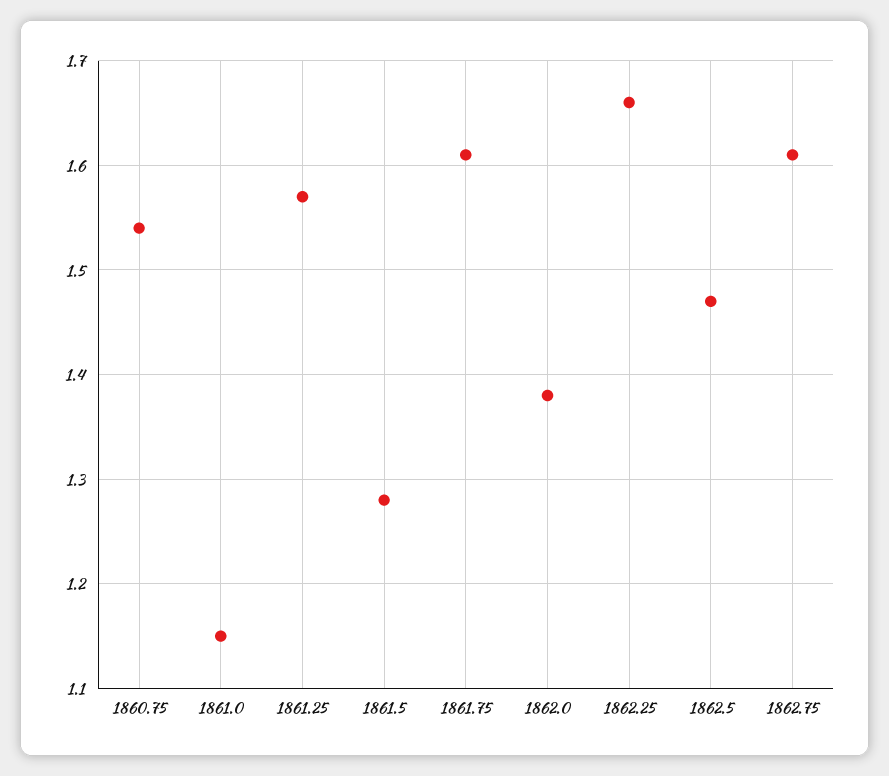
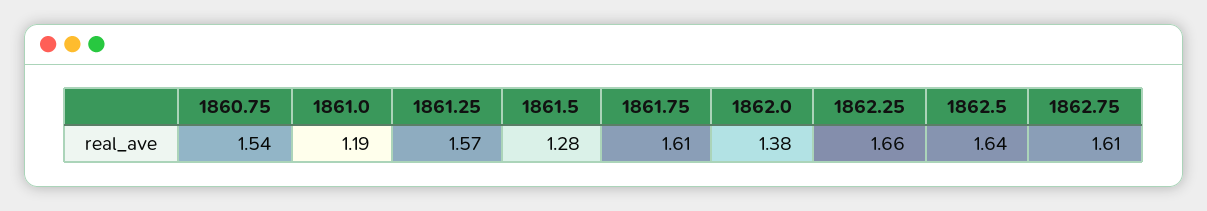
1861.0: 1.15 -> 1.19
1862.5: 1.47 -> 1.64

